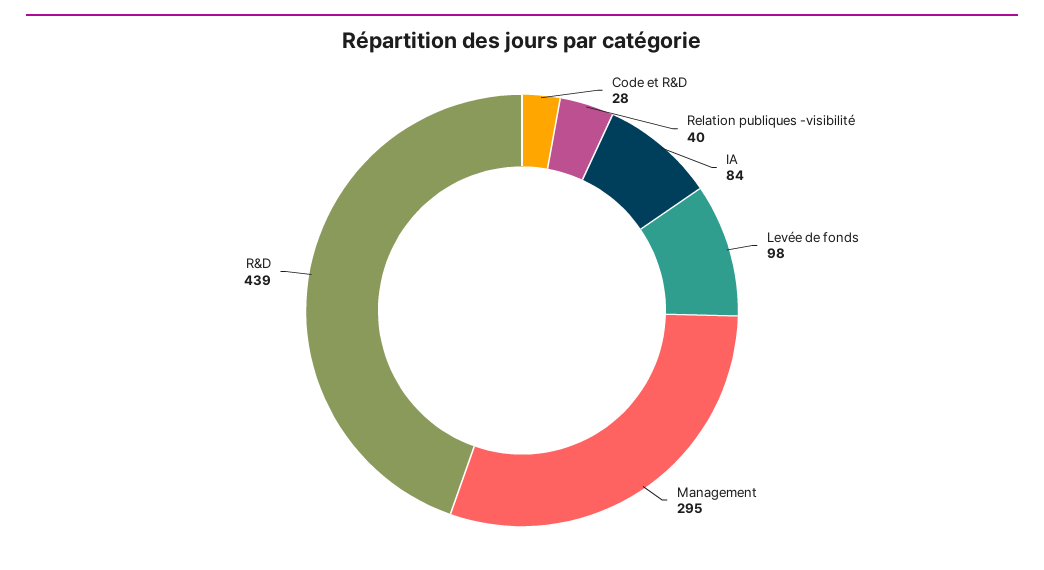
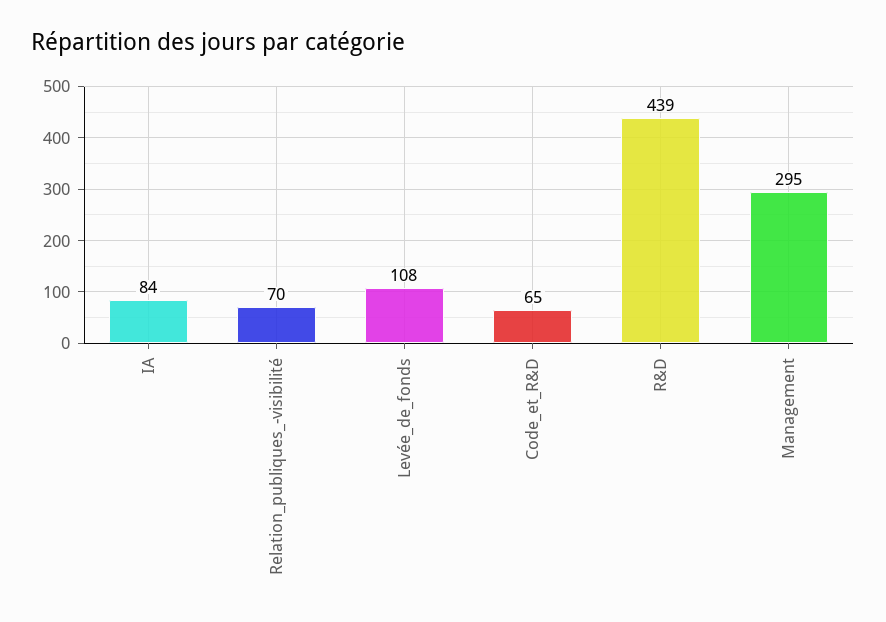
Code et R&D: 28 -> 65
Relation publiques -visibilité: 40 -> 70
Levée de fonds: 98 -> 108

